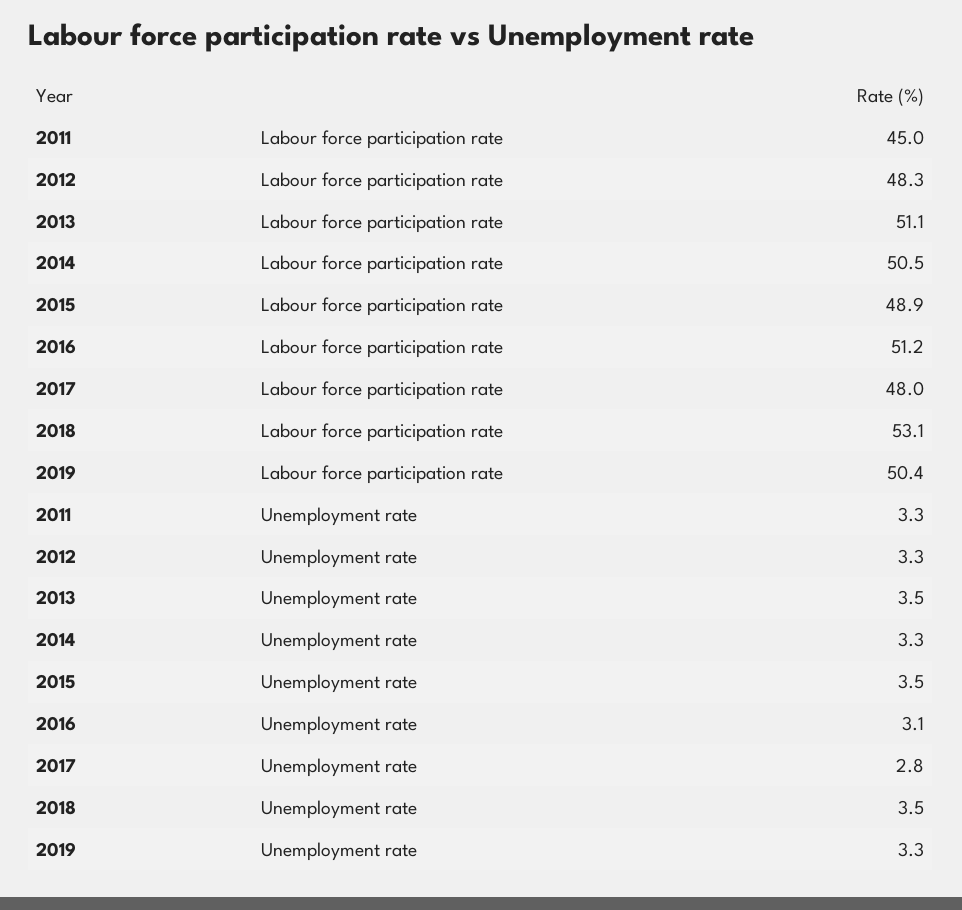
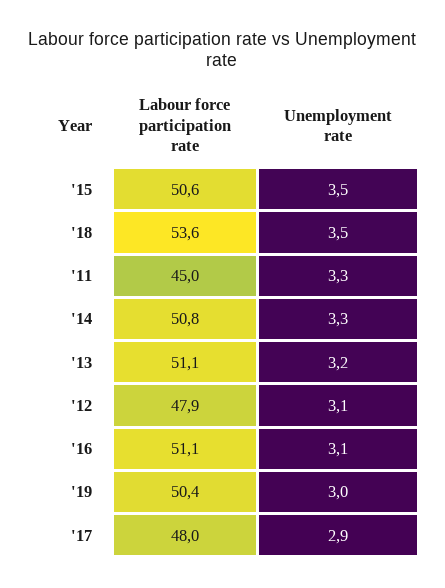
2012, Labour force participation rate: 48.3 -> 47.9
2014, Labour force participation rate: 50.5 -> 50.8
2015, Labour force participation rate: 48.9 -> 50.6
2016, Labour force participation rate: 51.2 -> 51.1
2018, Labour force participation rate: 53.1 -> 53.6
2012, Unemployment rate: 3.3 -> 3.1
2013, Unemployment rate: 3.5 -> 3.2
2017, Unemployment rate: 2.8 -> 2.9
2019, Unemployment rate: 3.3 -> 3

